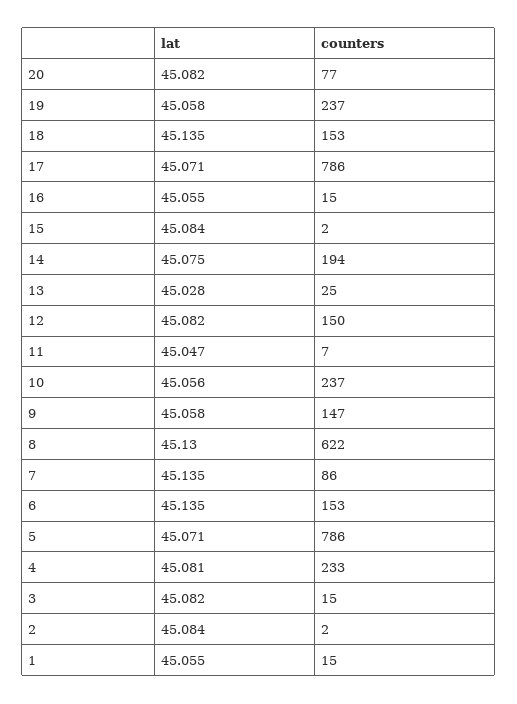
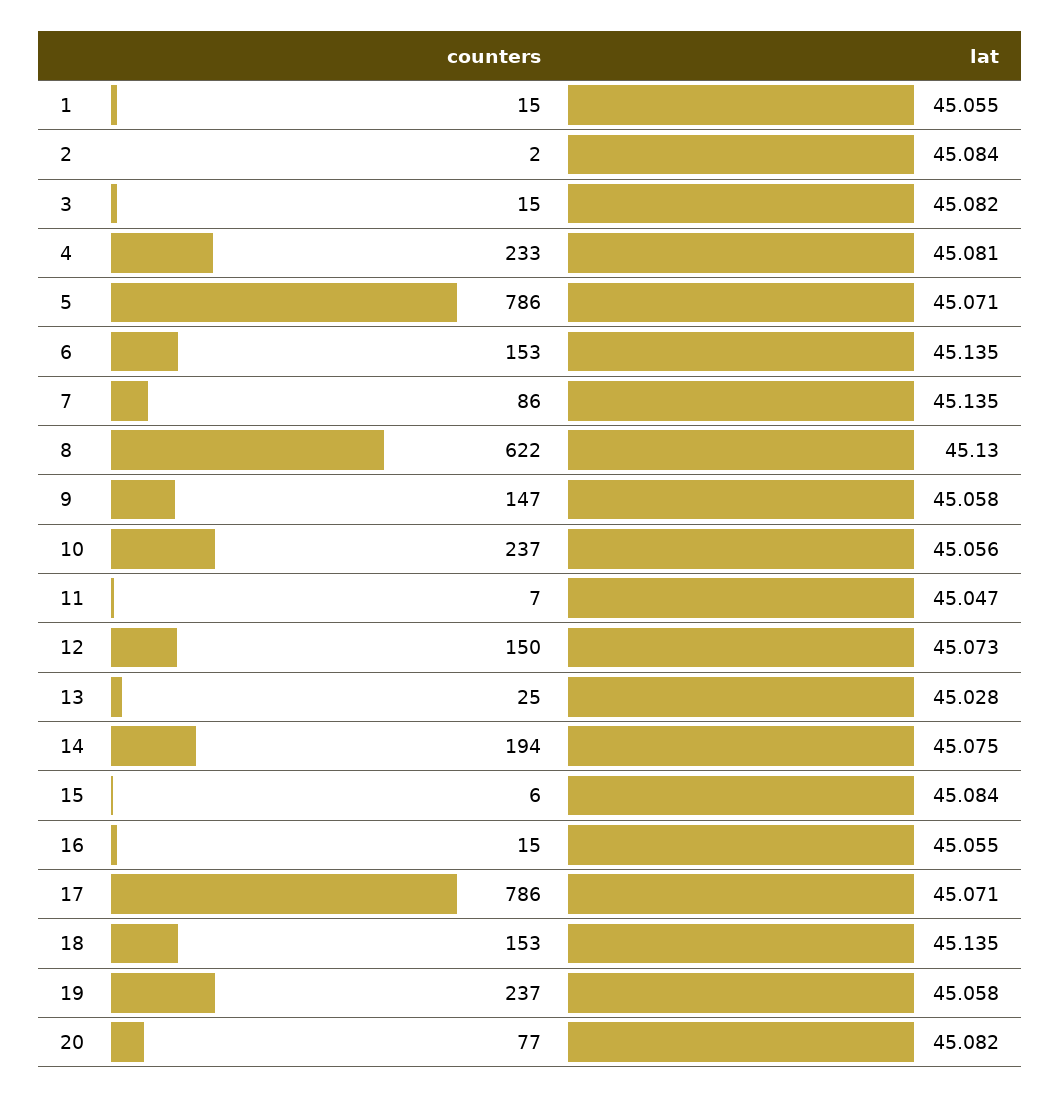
counters, 15: 2 -> 6
lat, 12: 45.082 -> 45.073

